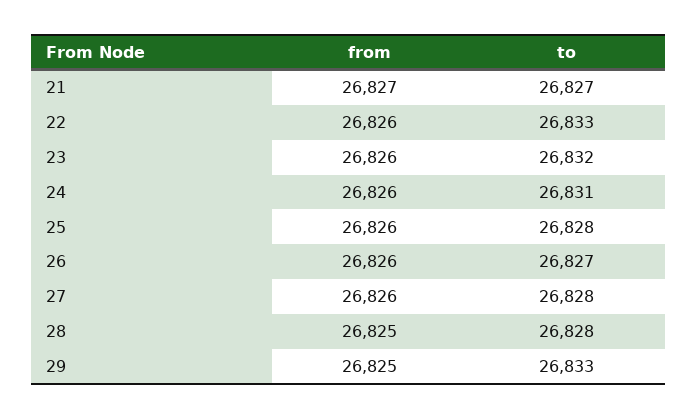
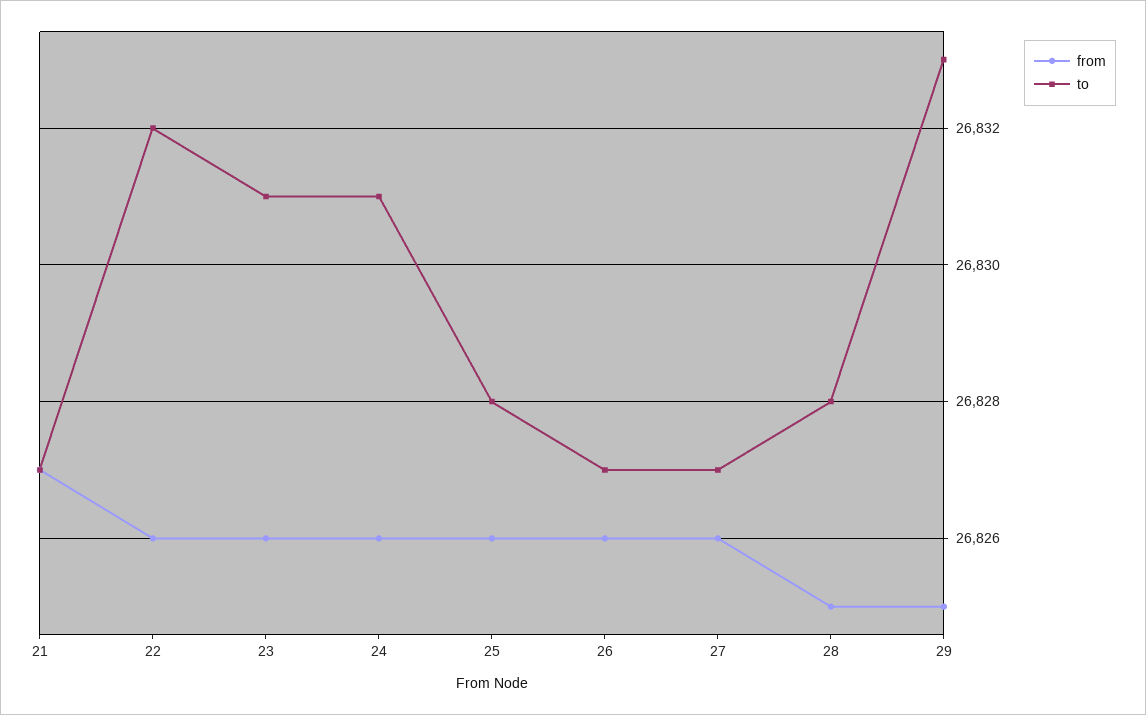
to, 22: 26833 -> 26832
to, 23: 26832 -> 26831
to, 27: 26828 -> 26827

